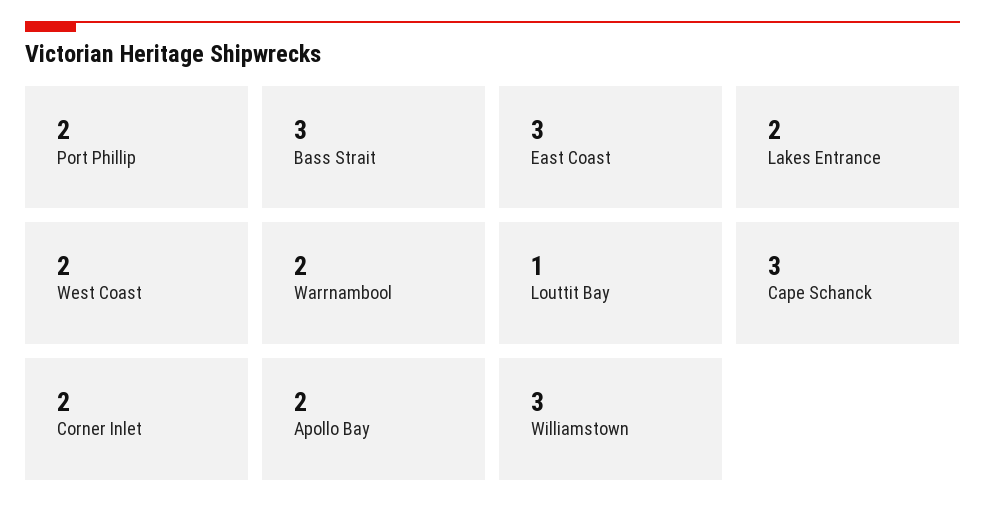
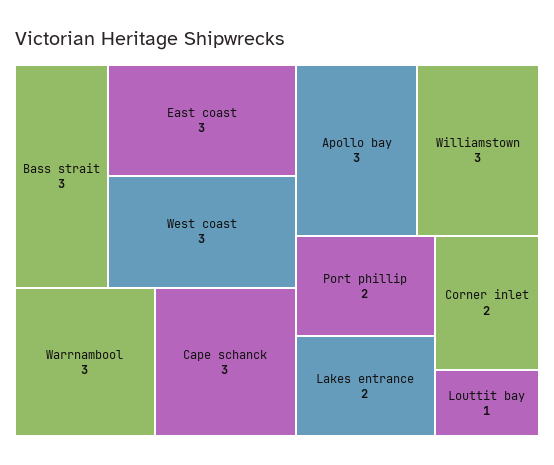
West Coast: 2 -> 3
Warrnambool: 2 -> 3
Apollo Bay: 2 -> 3

